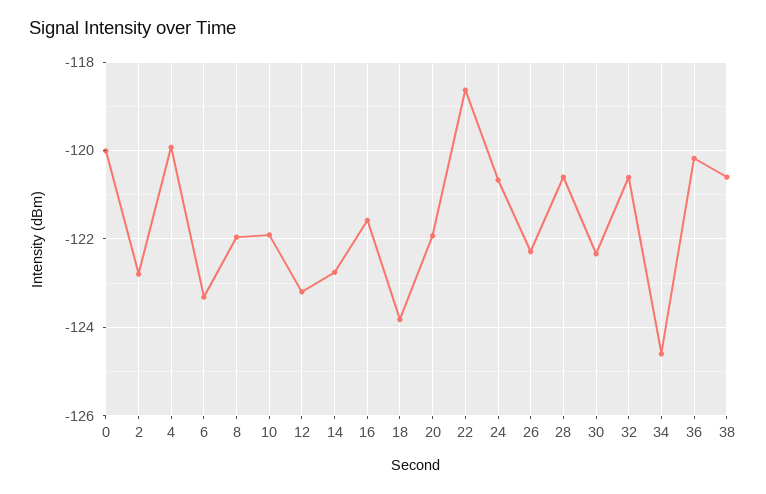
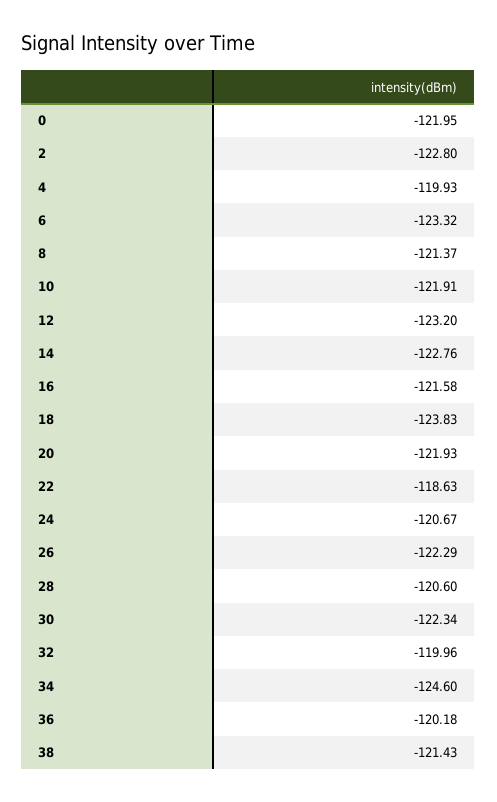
0: -120 -> -121.95
8: -122 -> -121.37
32: -120.6 -> -119.96
38: -120.6 -> -121.43

